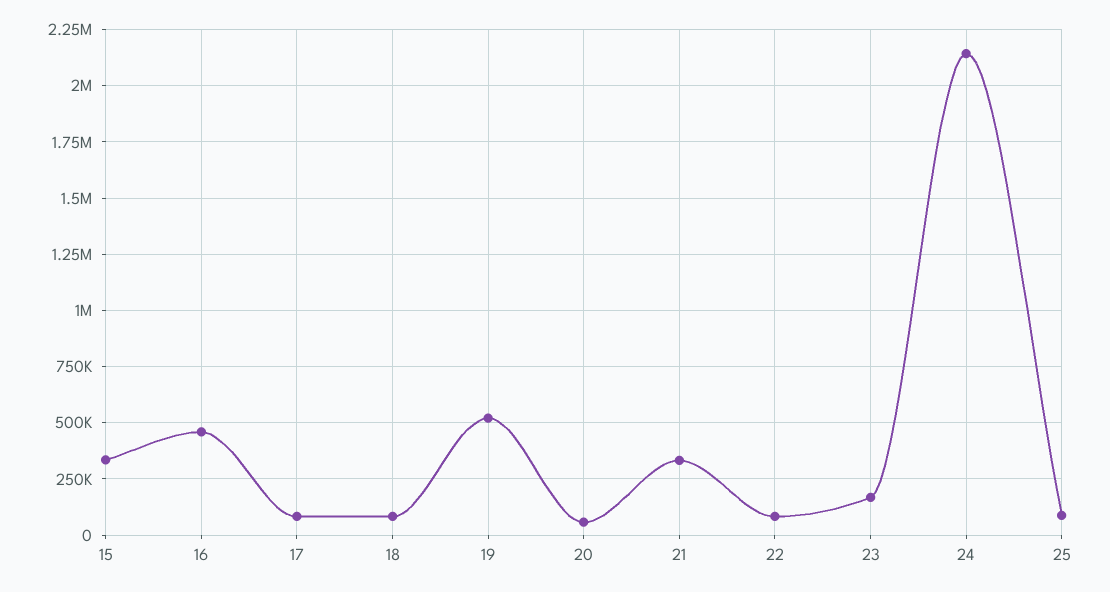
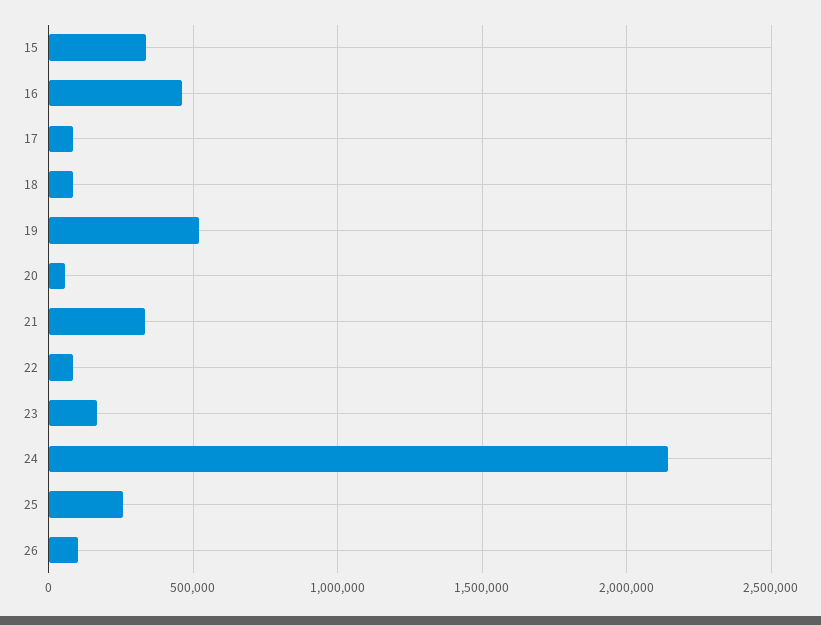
25: 100000 -> 250000
26: none -> 100000

